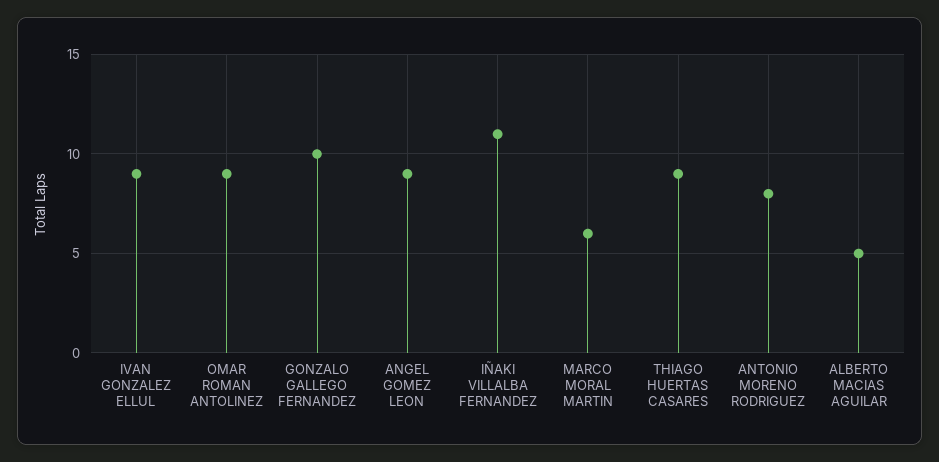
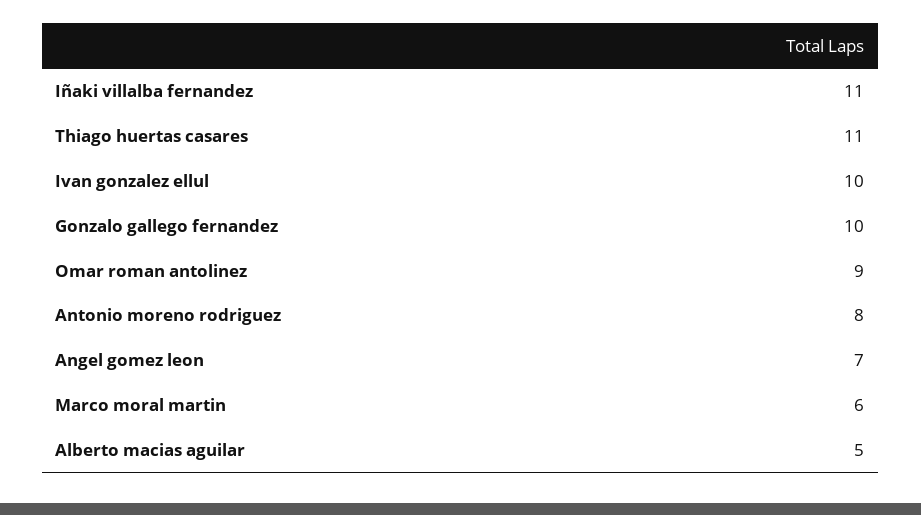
IVAN GONZALEZ ELLUL: 9 -> 10
ANGEL GOMEZ LEON: 9 -> 7
THIAGO HUERTAS CASARES: 9 -> 11

